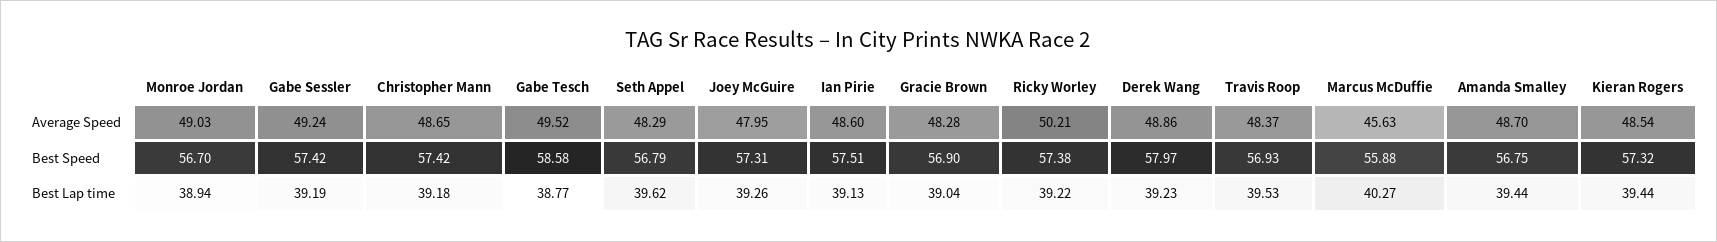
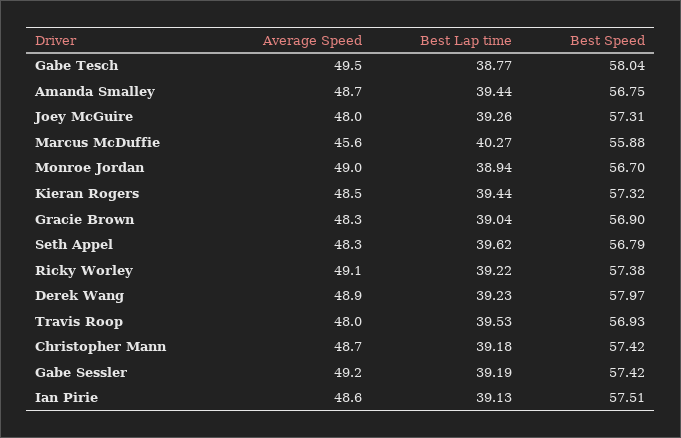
Ricky Worley, Average Speed: 50.21 -> 49.1
Travis Roop, Average Speed: 48.37 -> 48
Gabe Tesch, Best Speed: 58.58 -> 58.04

